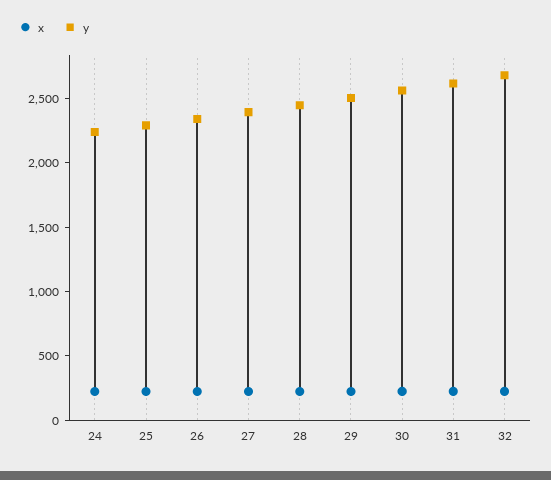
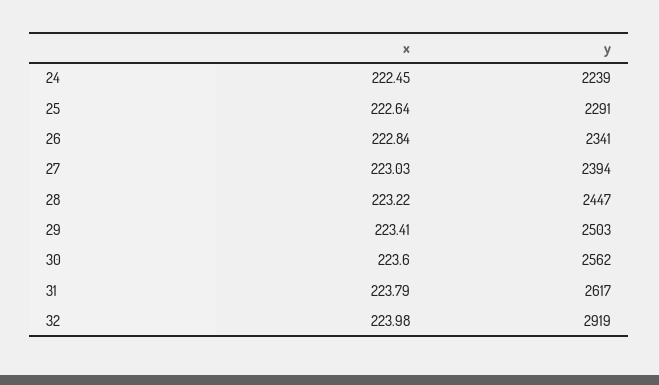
y, 32: 2700 -> 2919

